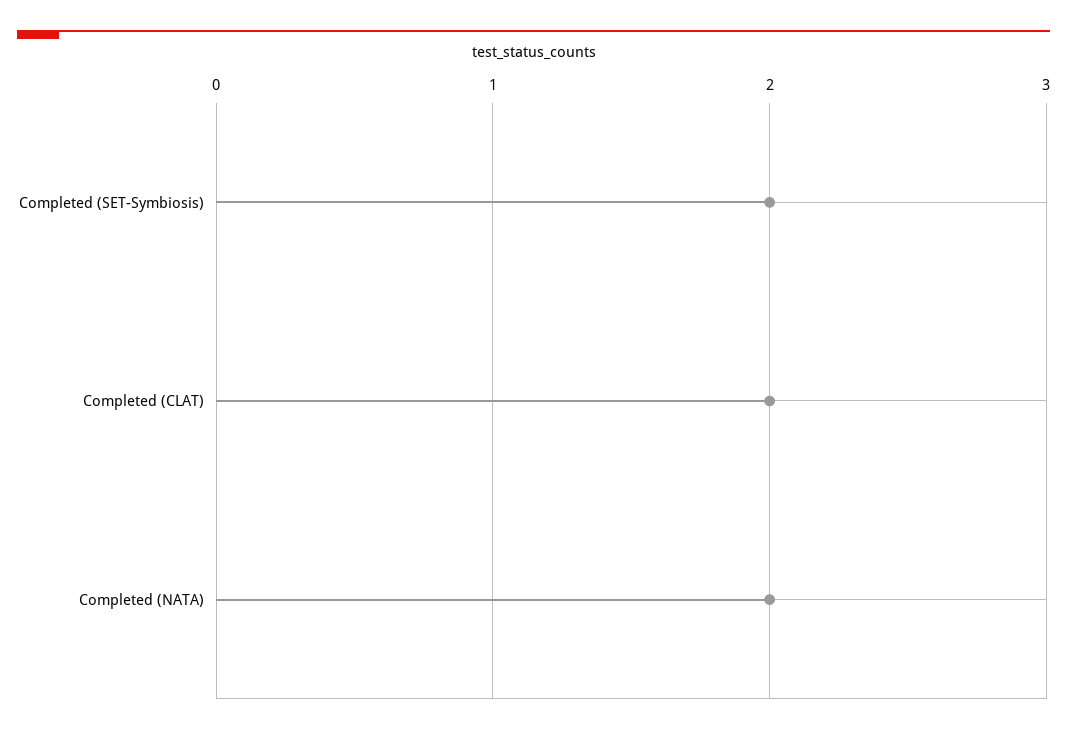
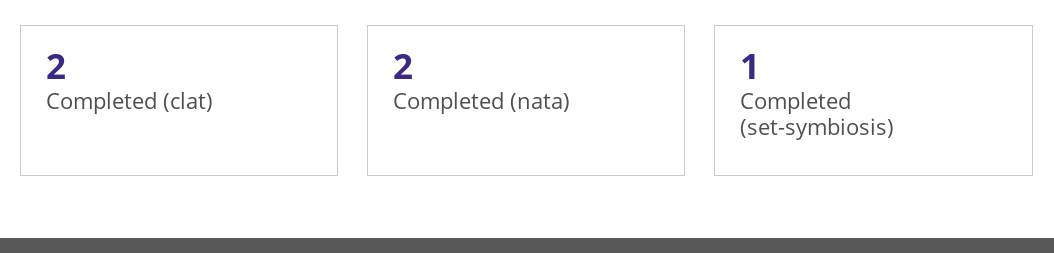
Completed (SET-Symbiosis): 2 -> 1

